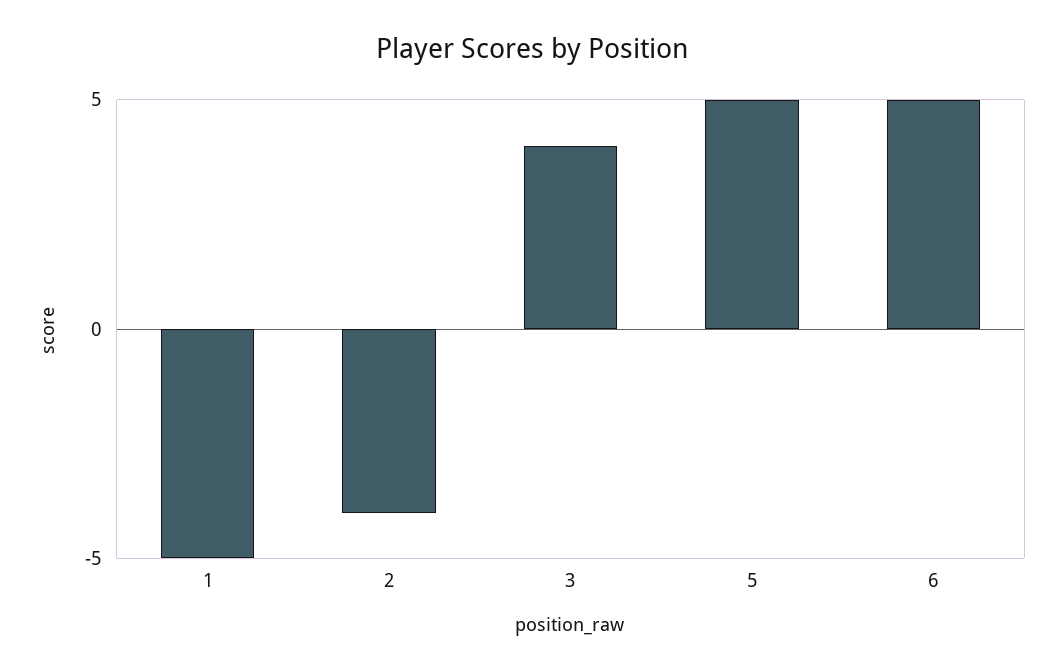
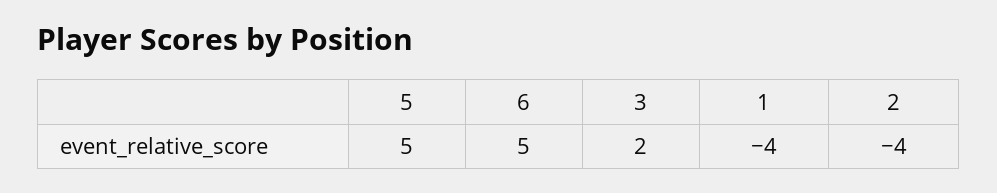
1: -5 -> -4
3: 4 -> 2

